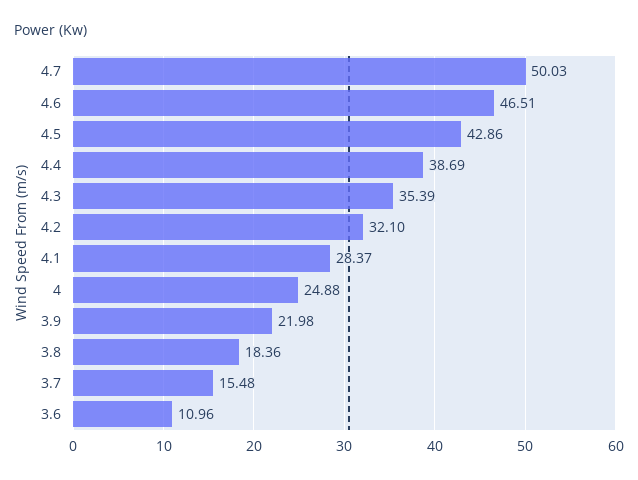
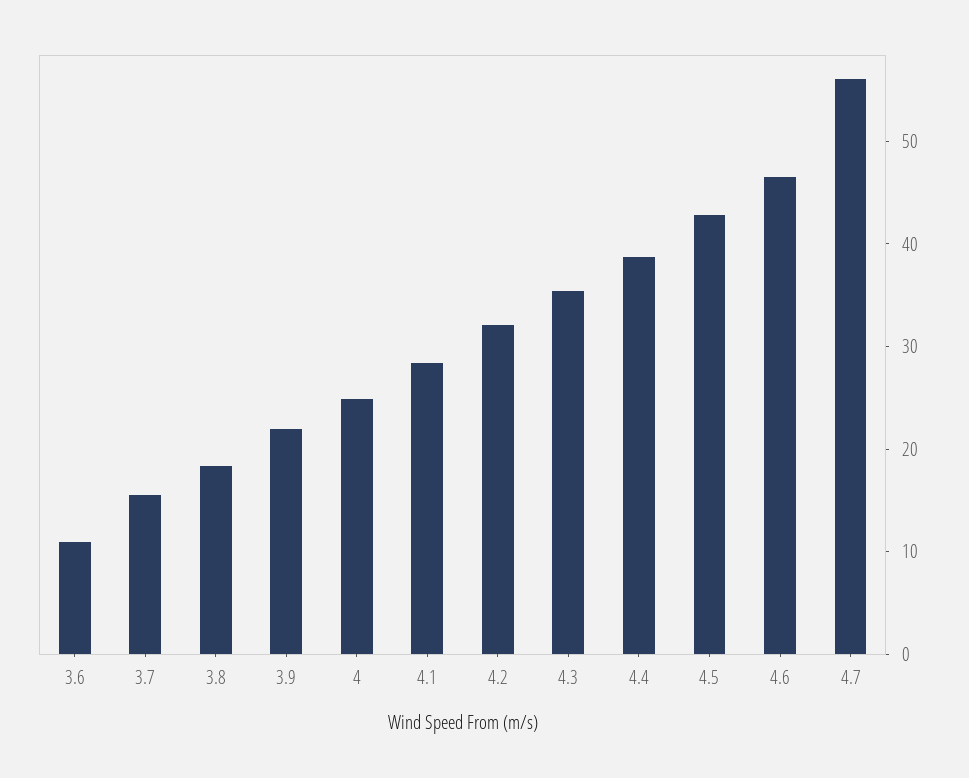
4.7: 50.03 -> 56

